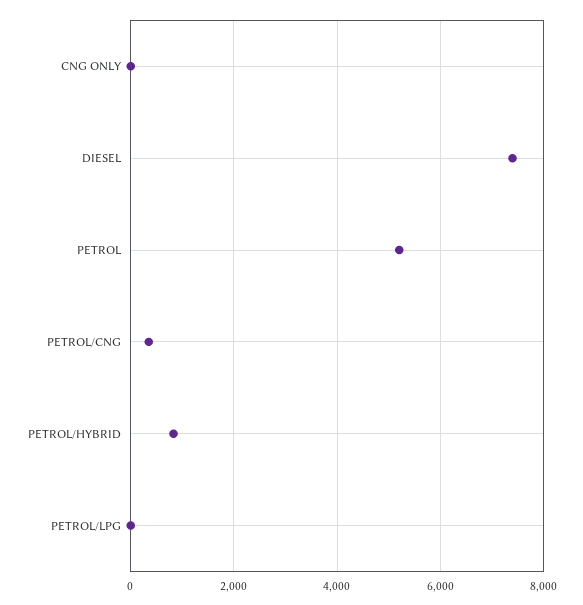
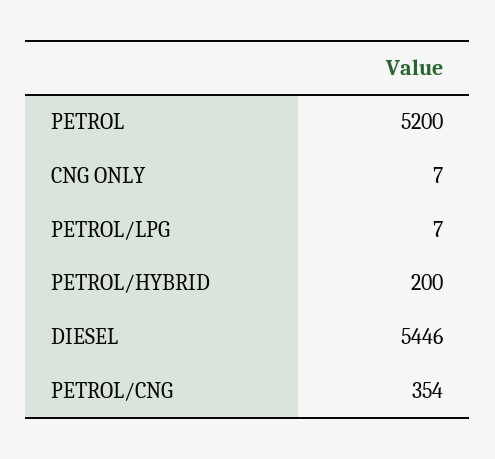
DIESEL: 7400 -> 5446
PETROL/HYBRID: 800 -> 200

